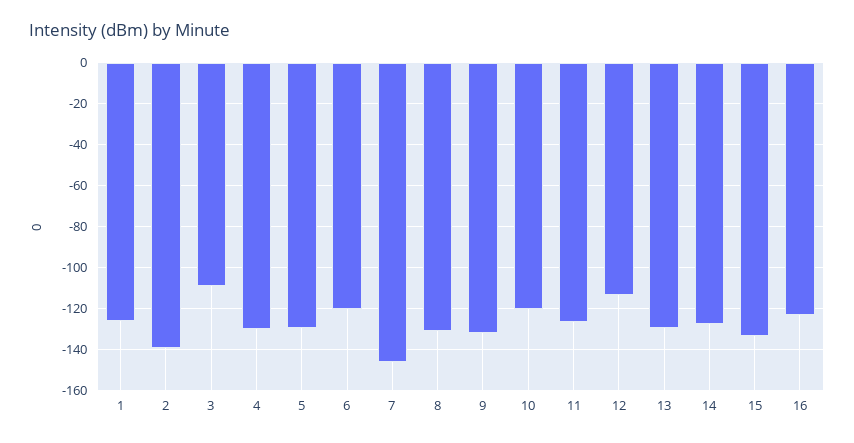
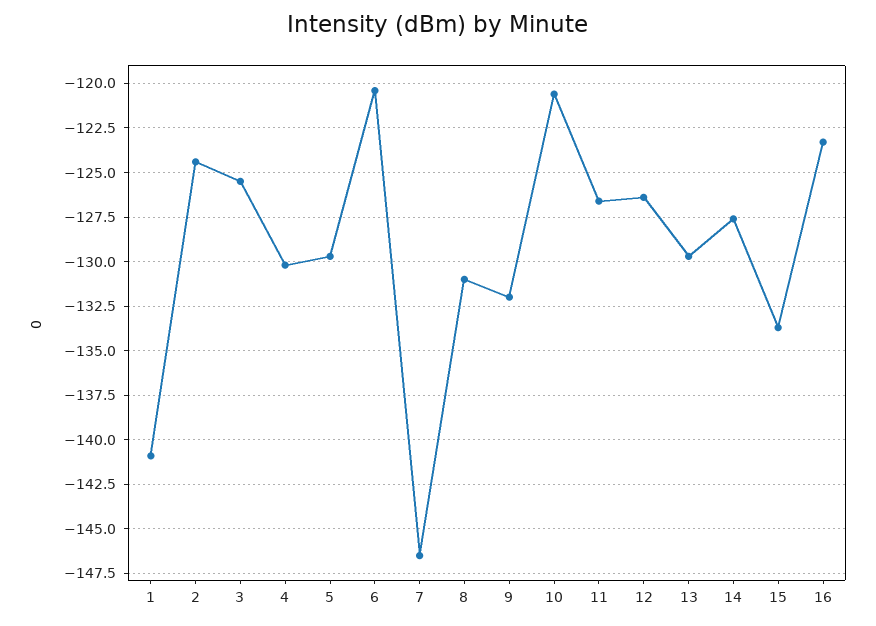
1: -125 -> -141
2: -140 -> -124.5
3: -110 -> -125.5
12: -115 -> -126.5

